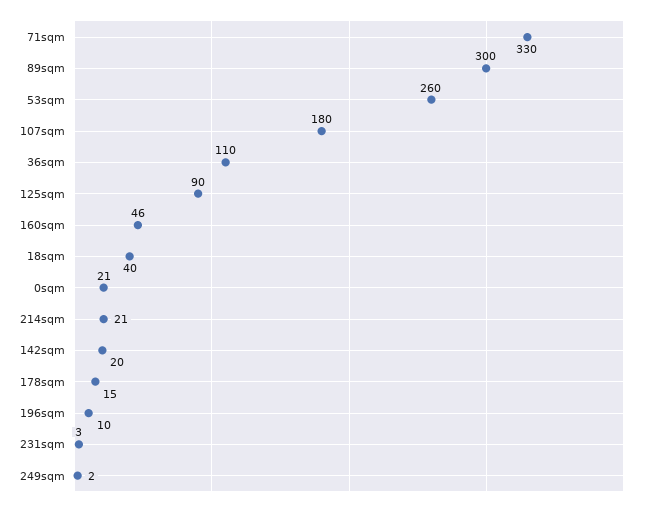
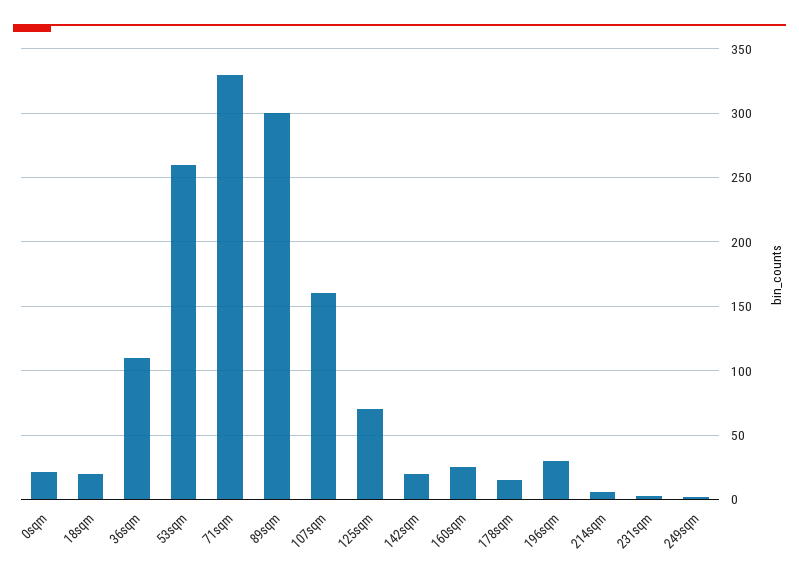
107sqm: 180 -> 160
125sqm: 90 -> 70
160sqm: 46 -> 25
18sqm: 40 -> 20
214sqm: 21 -> 5
196sqm: 10 -> 30

